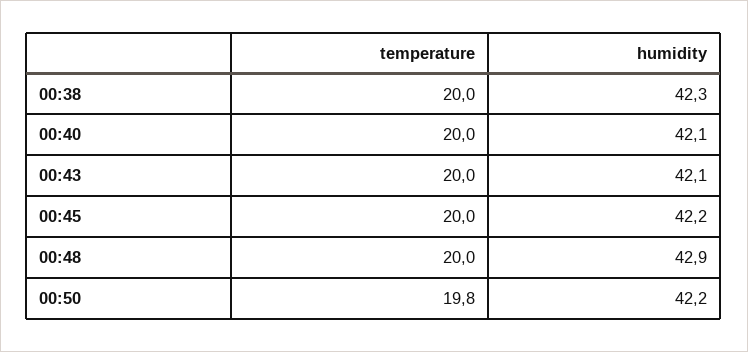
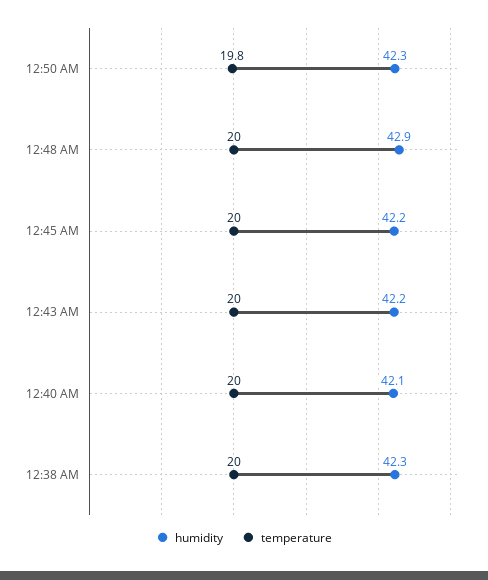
humidity, 00:43: 42.1 -> 42.2
humidity, 00:50: 42.2 -> 42.3

